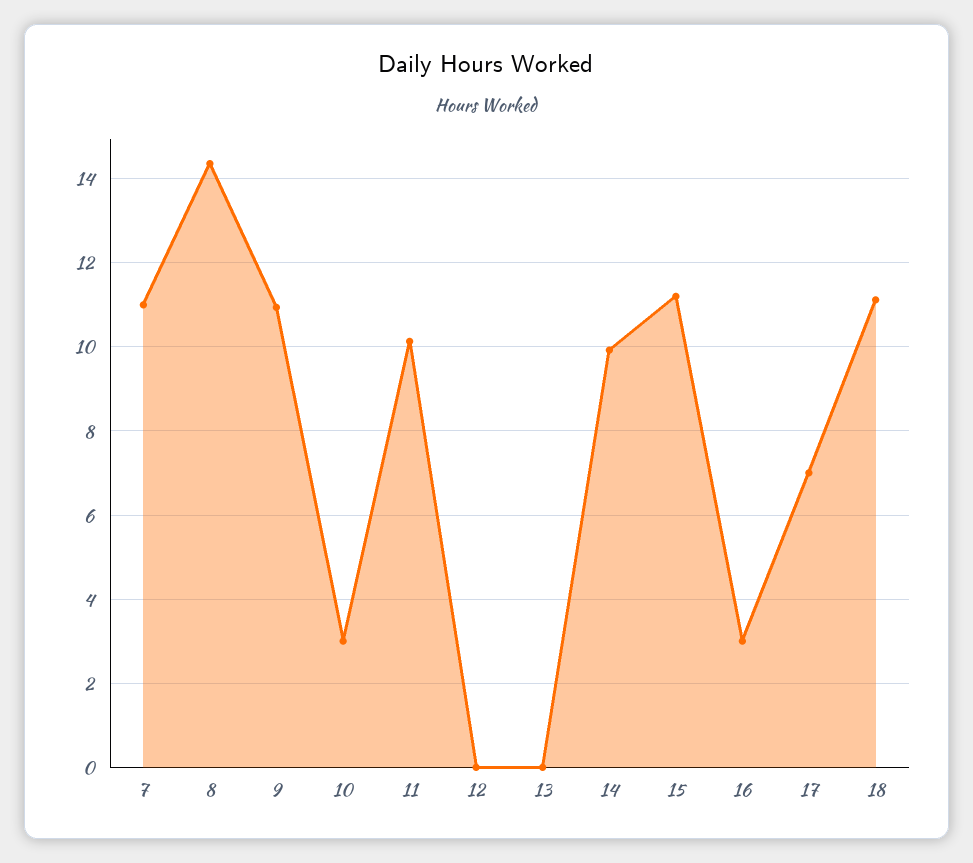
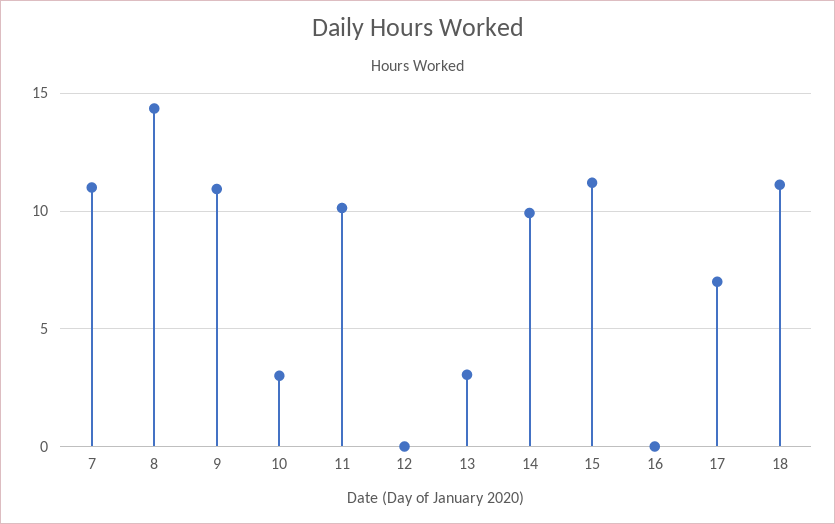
13: 0 -> 3
16: 3 -> 0

